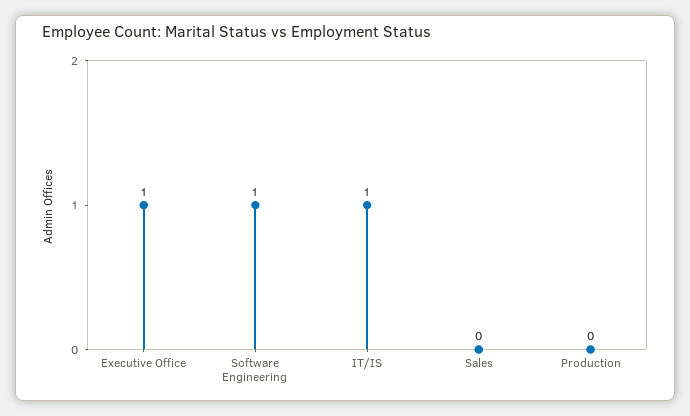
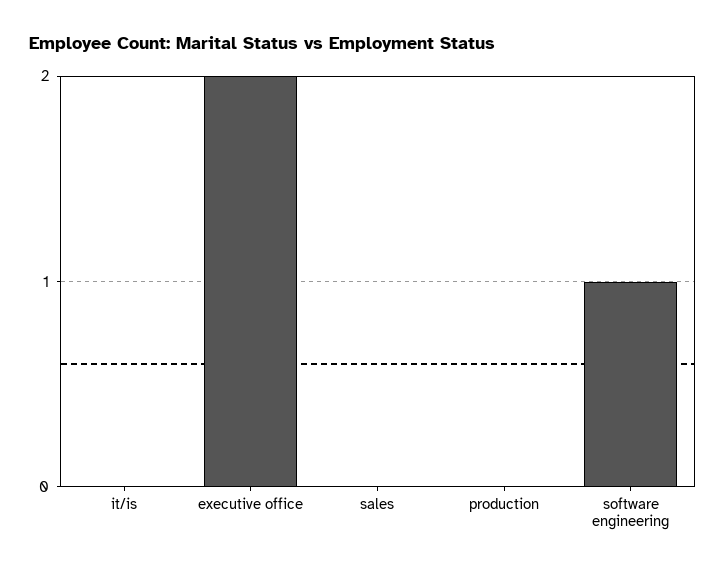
Executive Office: 1 -> 2
IT/IS: 1 -> 0

